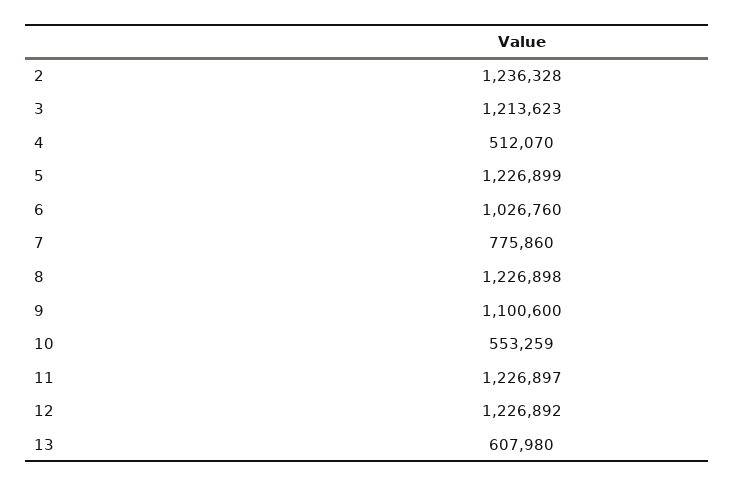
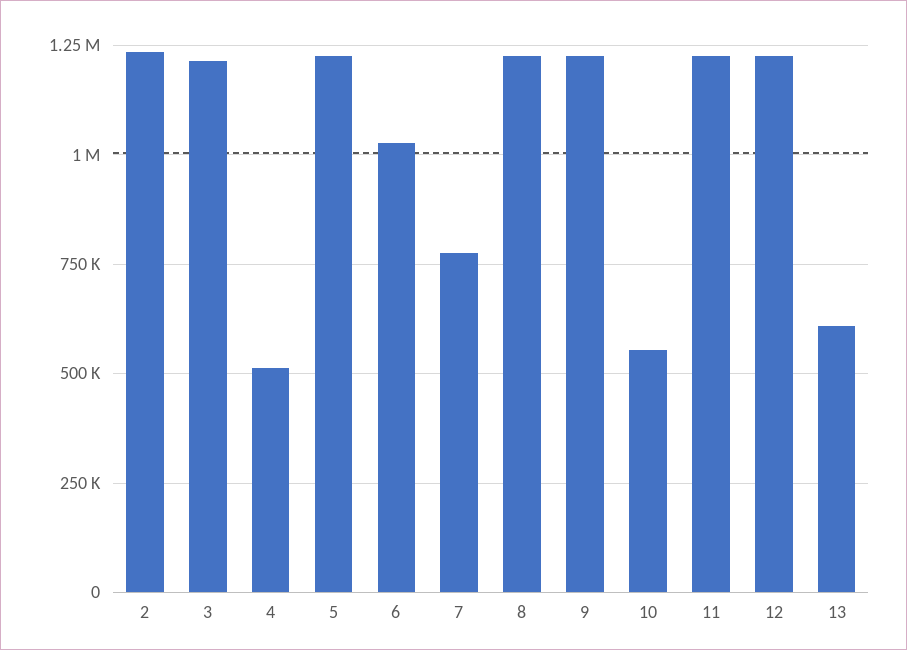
9: 1100600 -> 1225000

